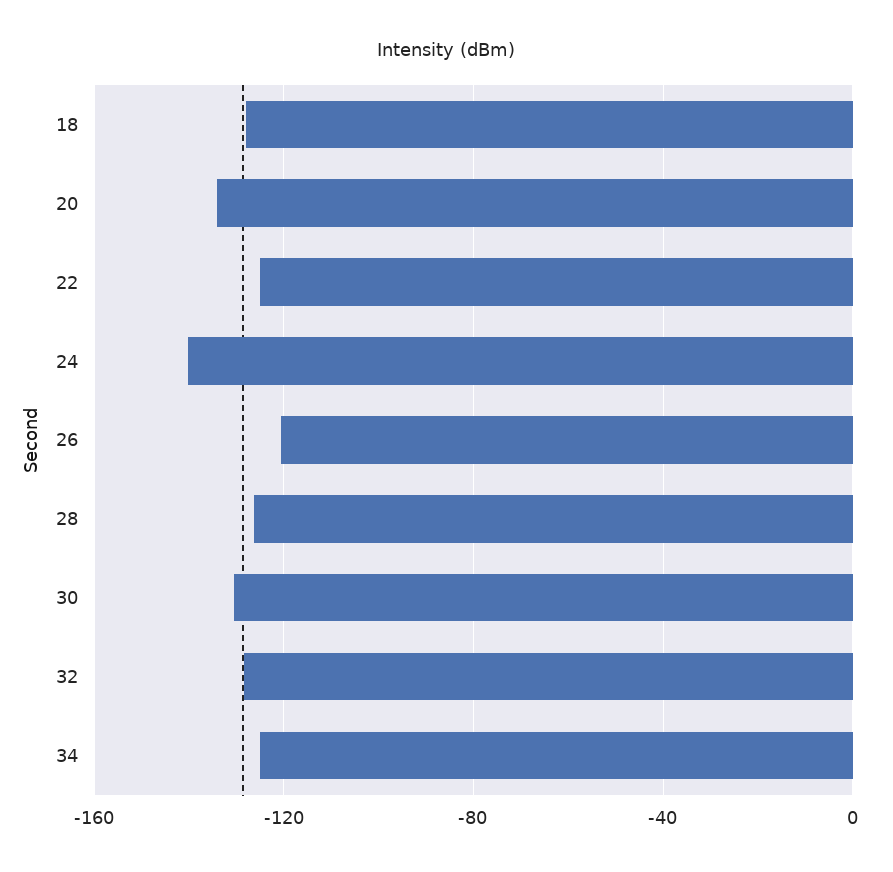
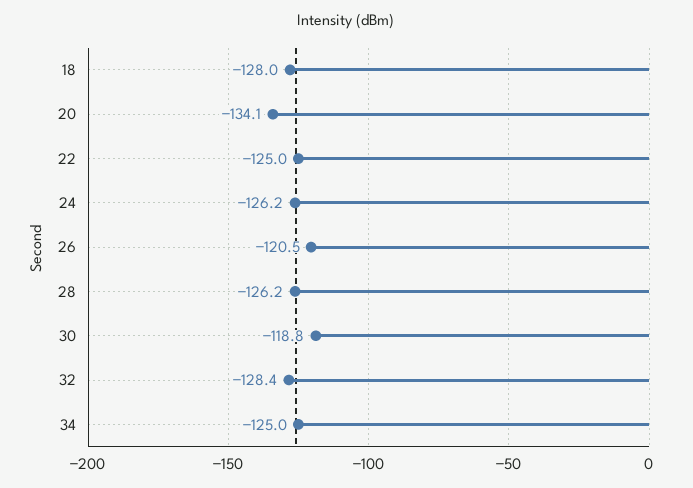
24: -140 -> -126.2
30: -130 -> -118.8

